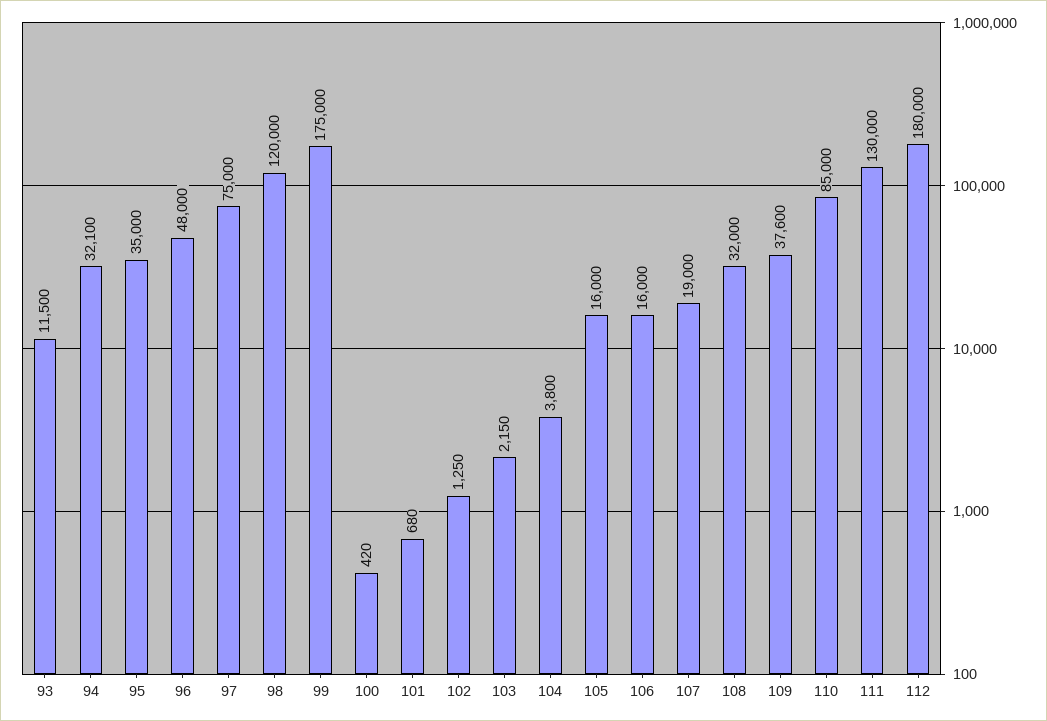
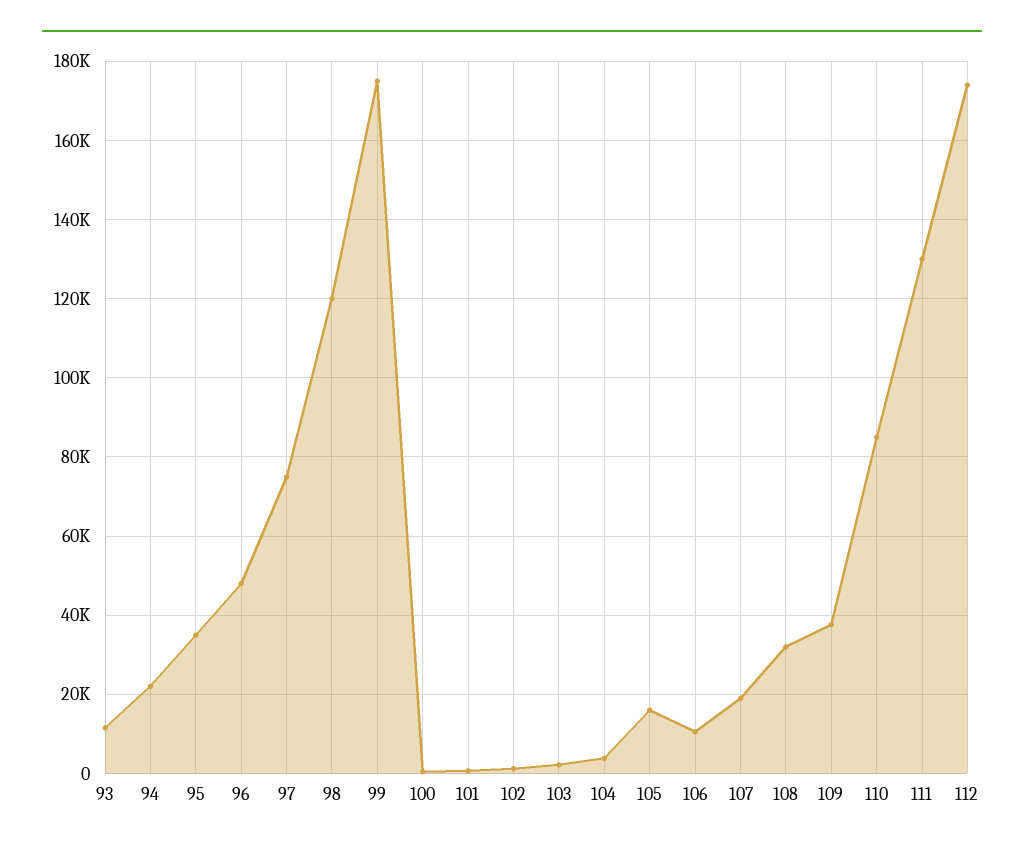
94: 32100 -> 22000
106: 16000 -> 10000
112: 180000 -> 174000

